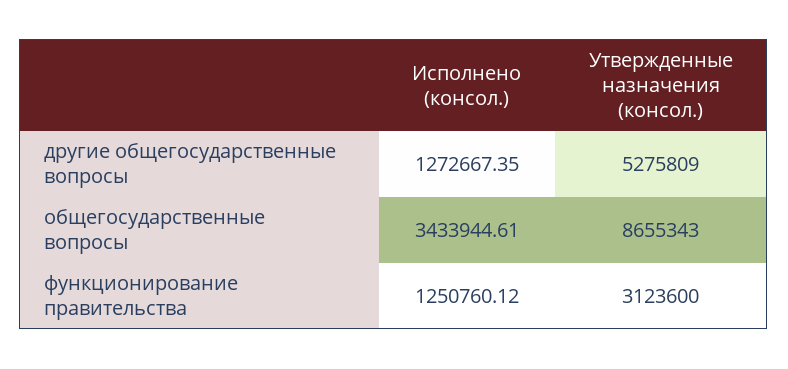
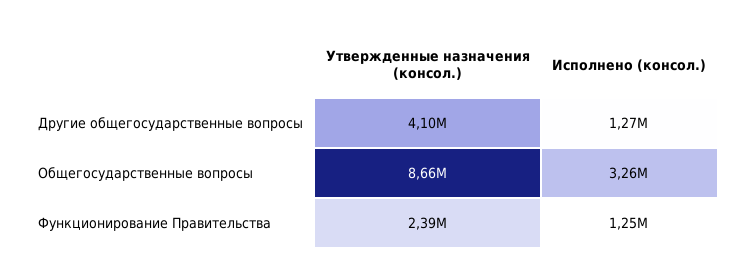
Утвержденные назначения (консол.), другие общегосударственные вопросы: 5275809 -> 4100000
Исполнено (консол.), общегосударственные вопросы: 3433944.61 -> 3260000
Утвержденные назначения (консол.), функционирование правительства: 3123600 -> 2390000

